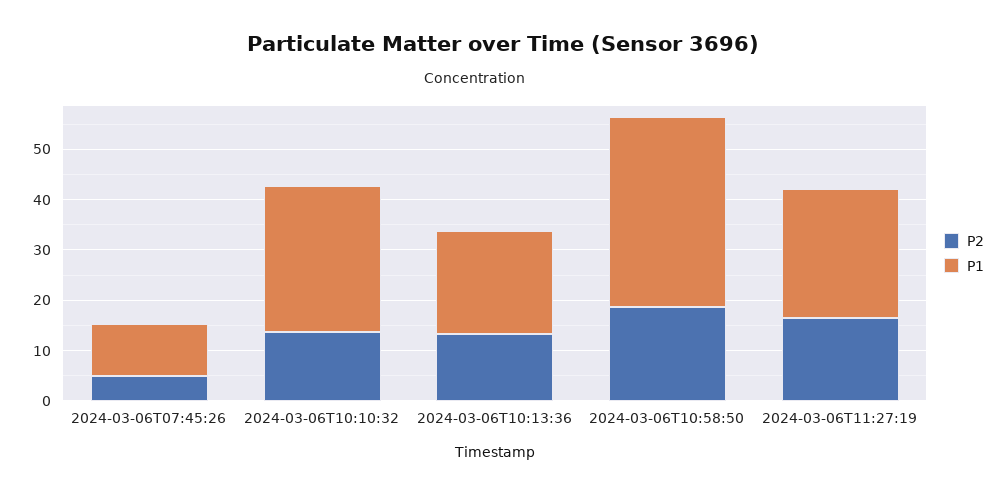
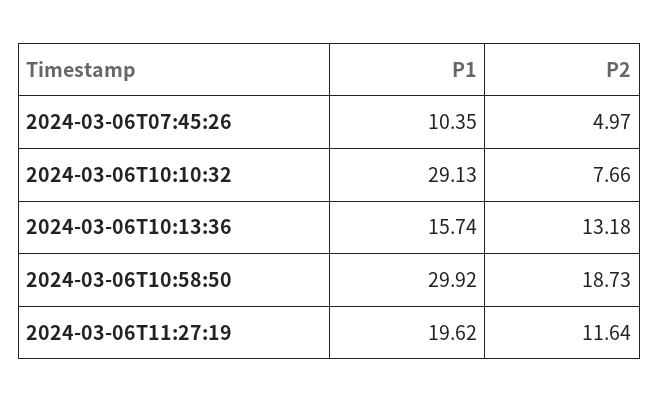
P2, 2024-03-06T10:10:32: 14 -> 7.66
P1, 2024-03-06T10:13:36: 20 -> 15.74
P1, 2024-03-06T10:58:50: 38 -> 29.92
P2, 2024-03-06T11:27:19: 16 -> 11.64
P1, 2024-03-06T11:27:19: 26 -> 19.62

